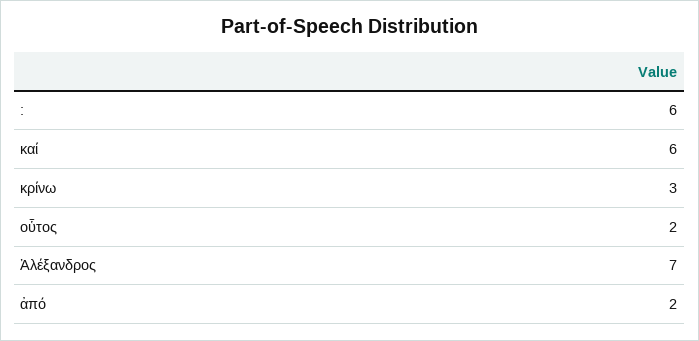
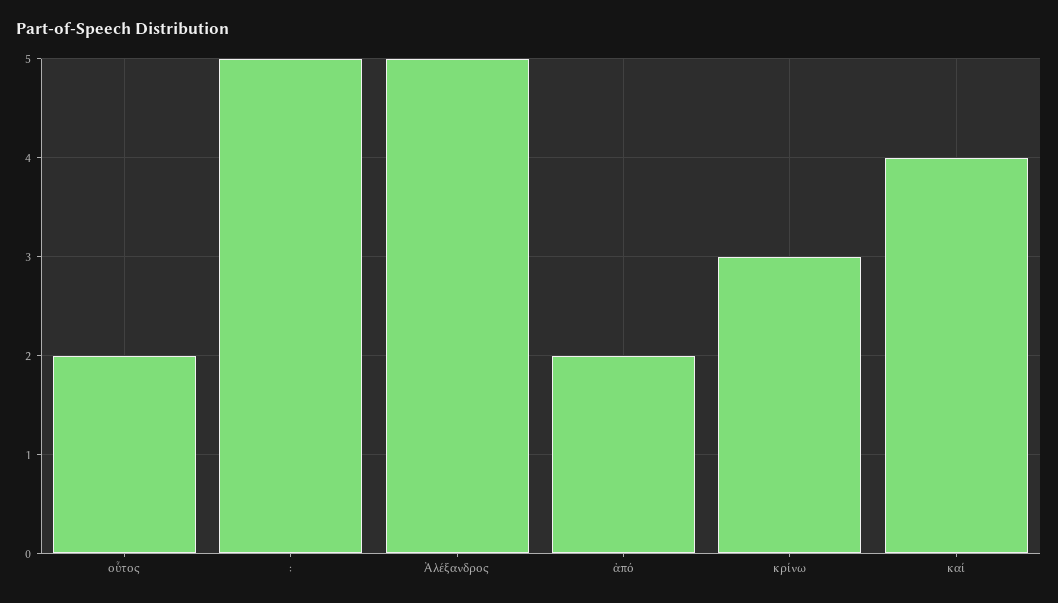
:: 6 -> 5
καί: 6 -> 4
Ἀλέξανδρος: 7 -> 5

